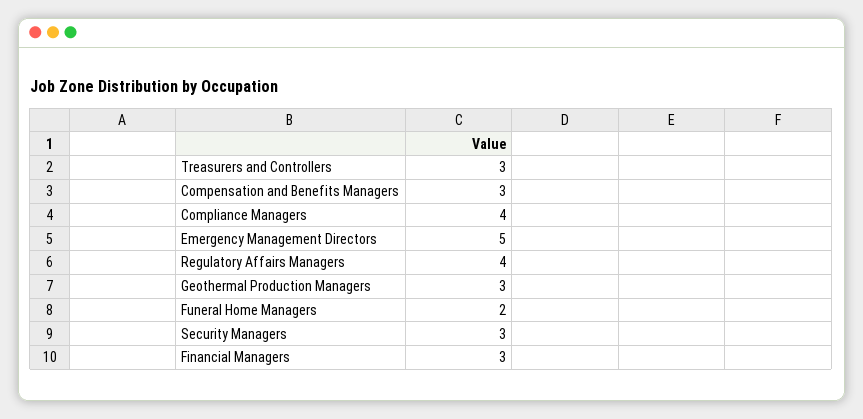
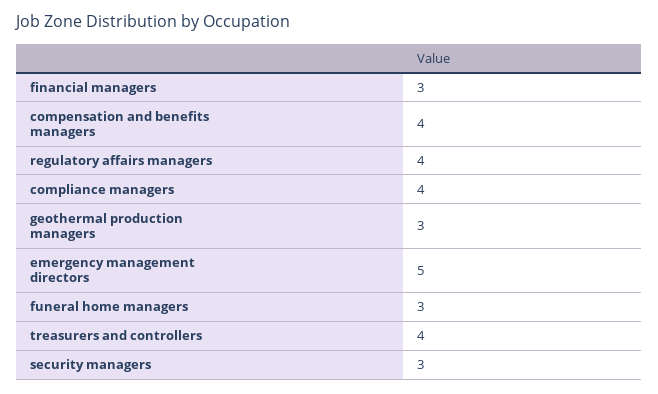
Treasurers and Controllers: 3 -> 4
Compensation and Benefits Managers: 3 -> 4
Funeral Home Managers: 2 -> 3

